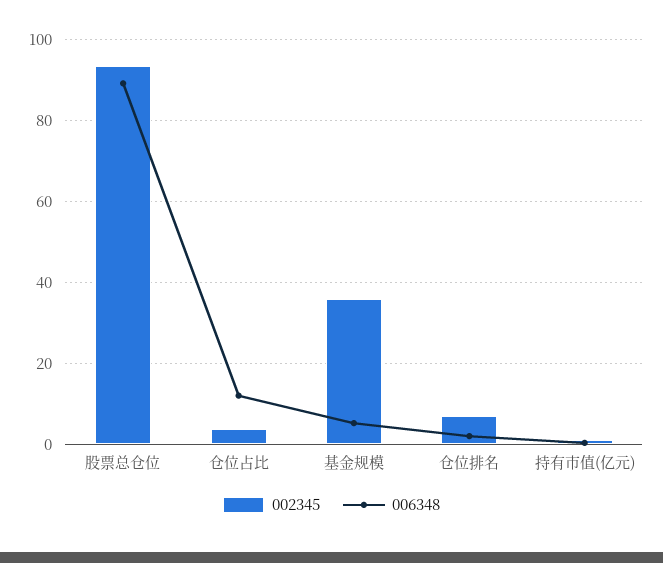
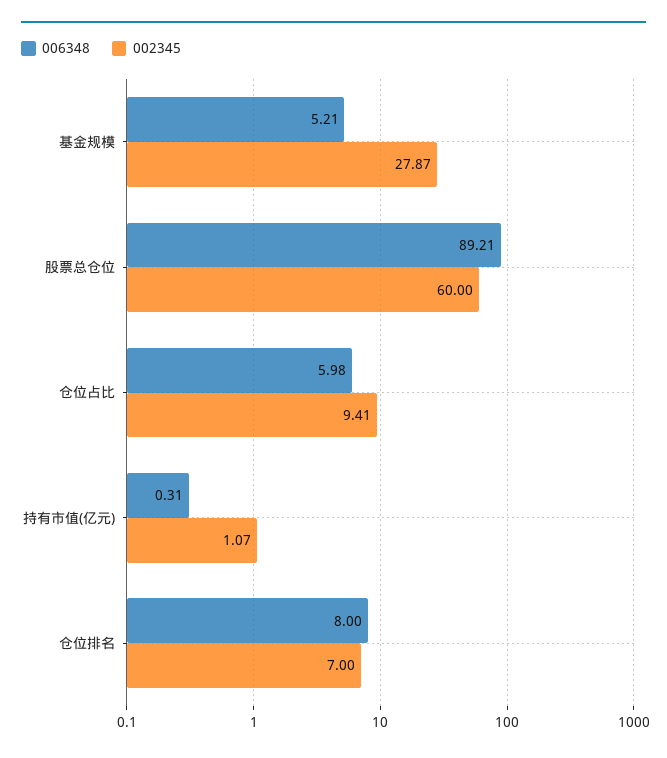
002345, 股票总仓位: 94 -> 60
002345, 仓位占比: 4 -> 9.41
006348, 仓位占比: 12 -> 5.98
002345, 基金规模: 36 -> 27.87
006348, 仓位排名: 2 -> 8

